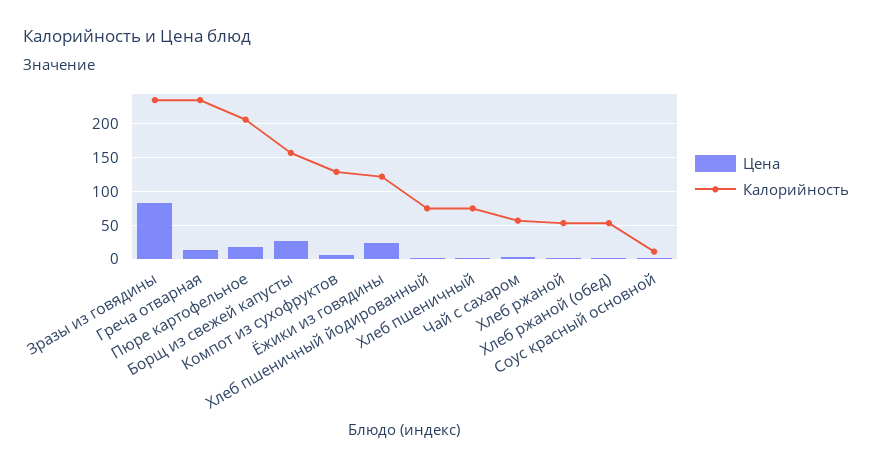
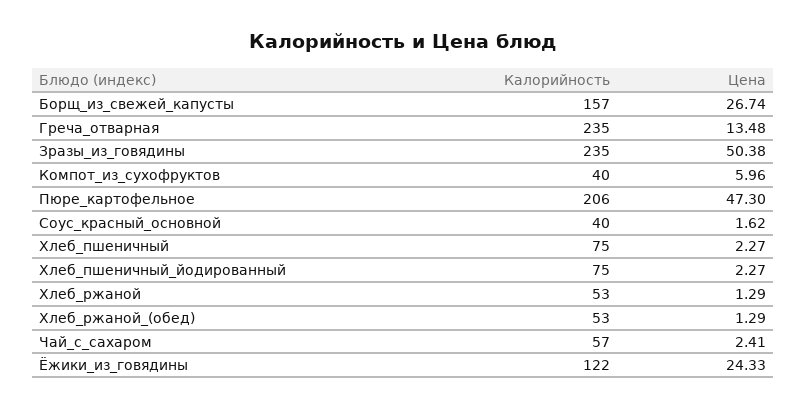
Цена, Зразы из говядины: 80 -> 50.38
Цена, Пюре картофельное: 20 -> 47.3
Калорийность, Компот из сухофруктов: 130 -> 40
Калорийность, Соус красный основной: 10 -> 40

